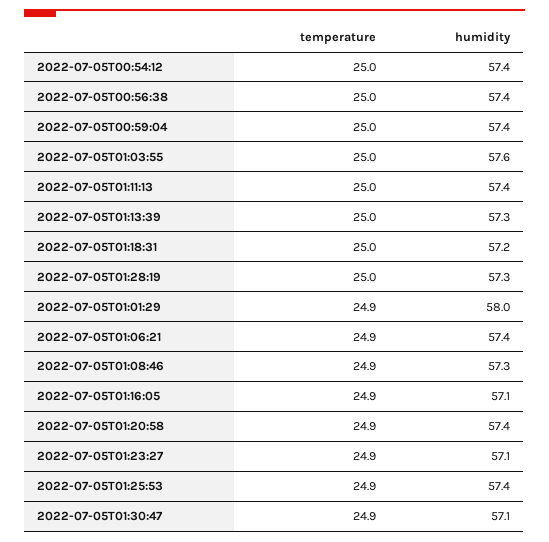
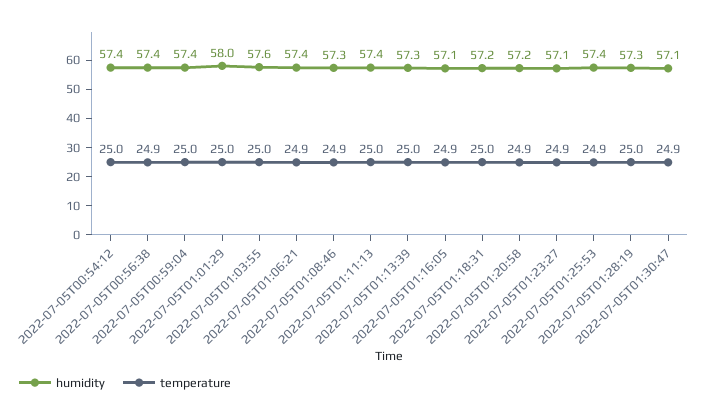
temperature, 2022-07-05T00:56:38: 25 -> 24.9
temperature, 2022-07-05T01:01:29: 24.9 -> 25
humidity, 2022-07-05T01:20:58: 57.4 -> 57.2

